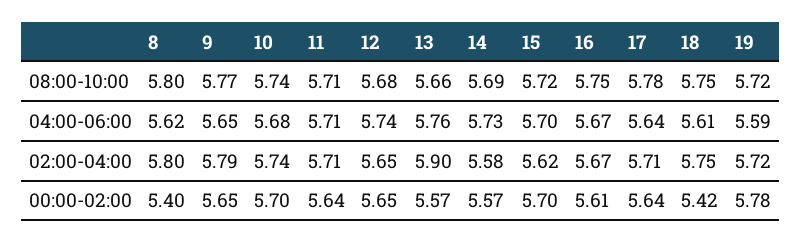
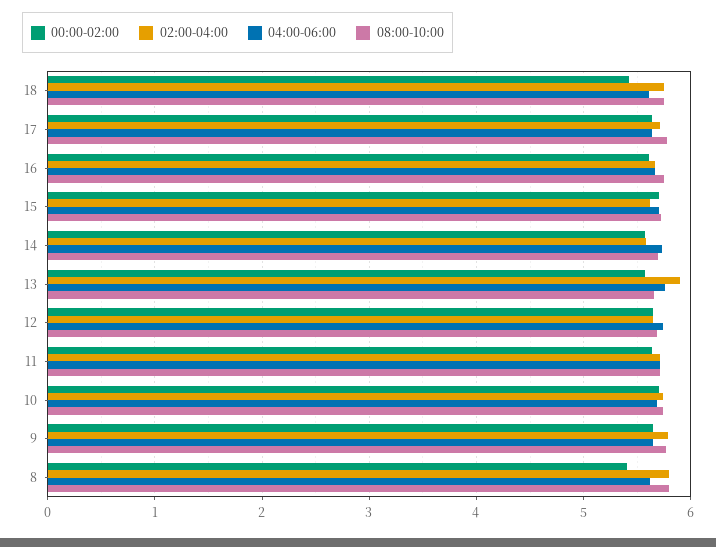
08:00-10:00, 19: 5.72 -> none
04:00-06:00, 19: 5.59 -> none
02:00-04:00, 19: 5.72 -> none
00:00-02:00, 19: 5.78 -> none

